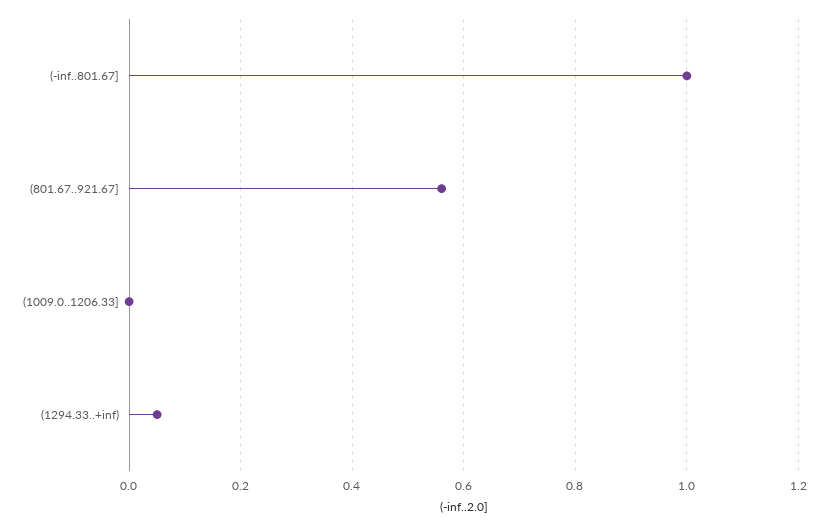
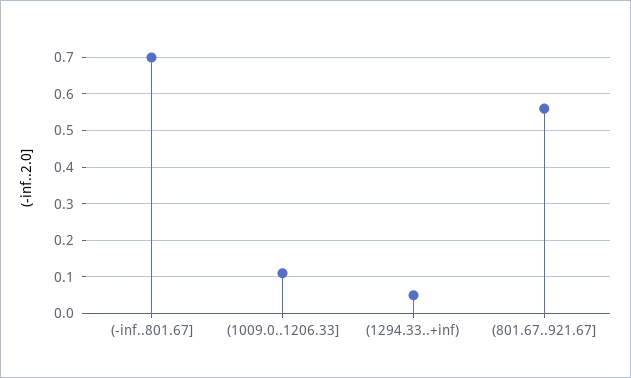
(-inf..801.67]: 1 -> 0.7
(1009.0..1206.33]: 0 -> 0.1

